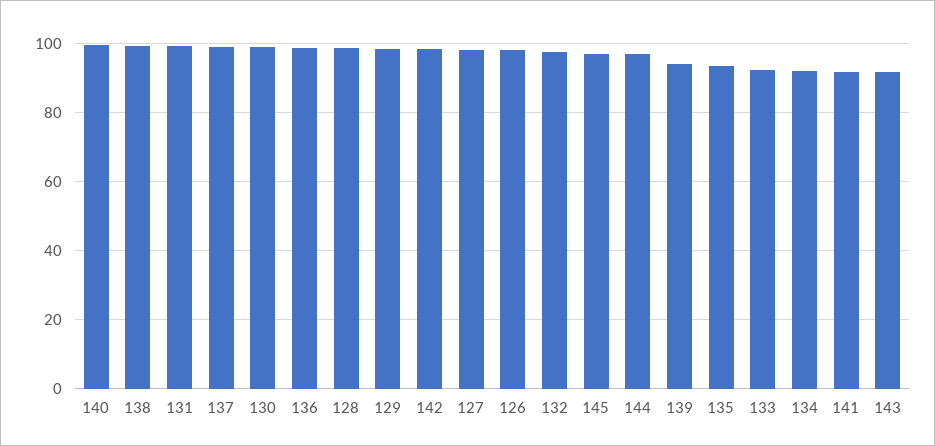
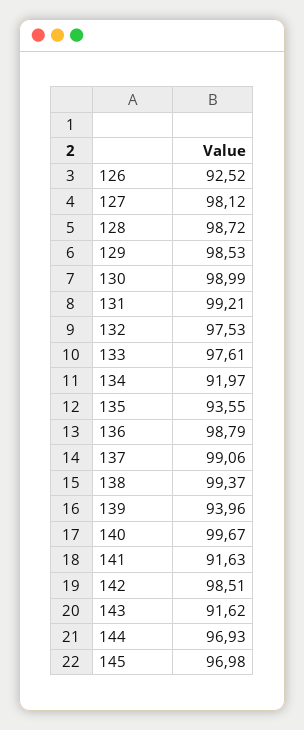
126: 98 -> 92.52
133: 92 -> 97.61

